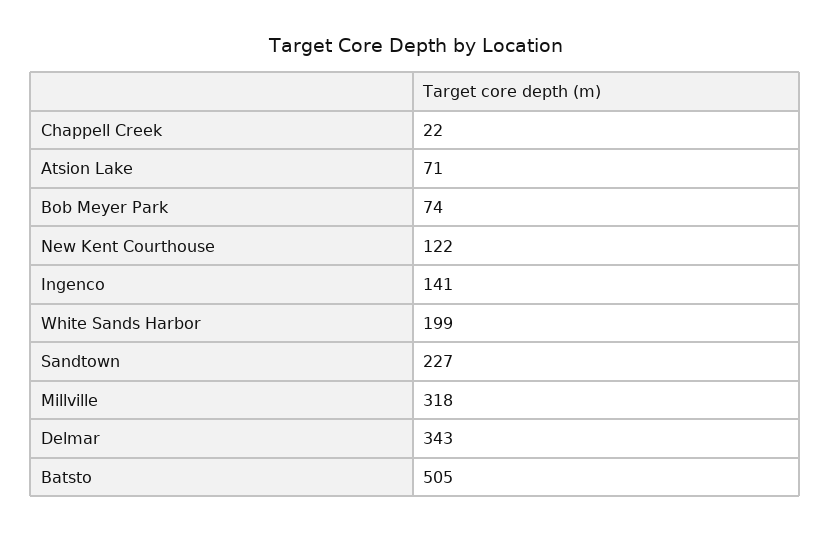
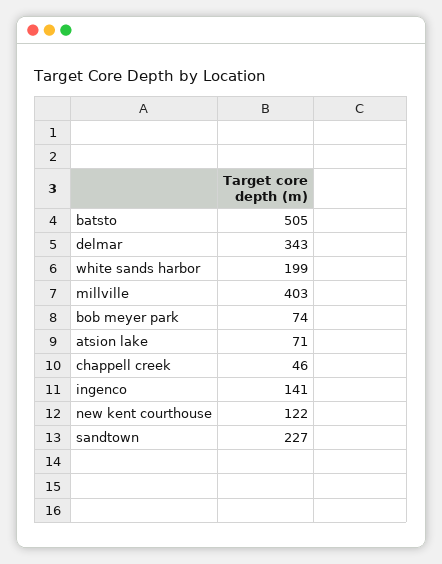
Chappell Creek: 22 -> 46
Millville: 318 -> 403

